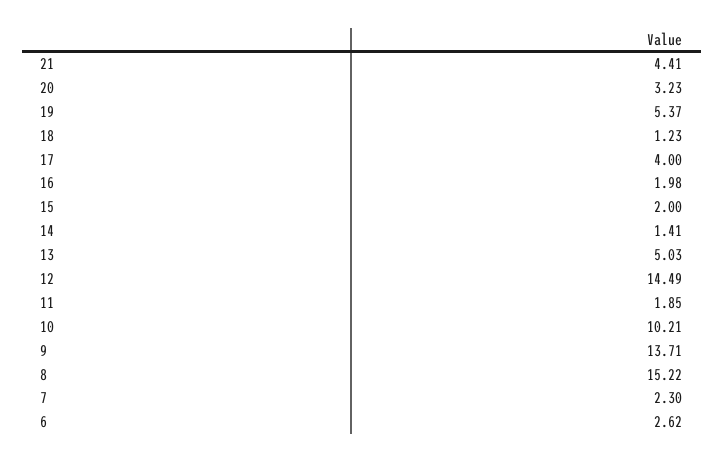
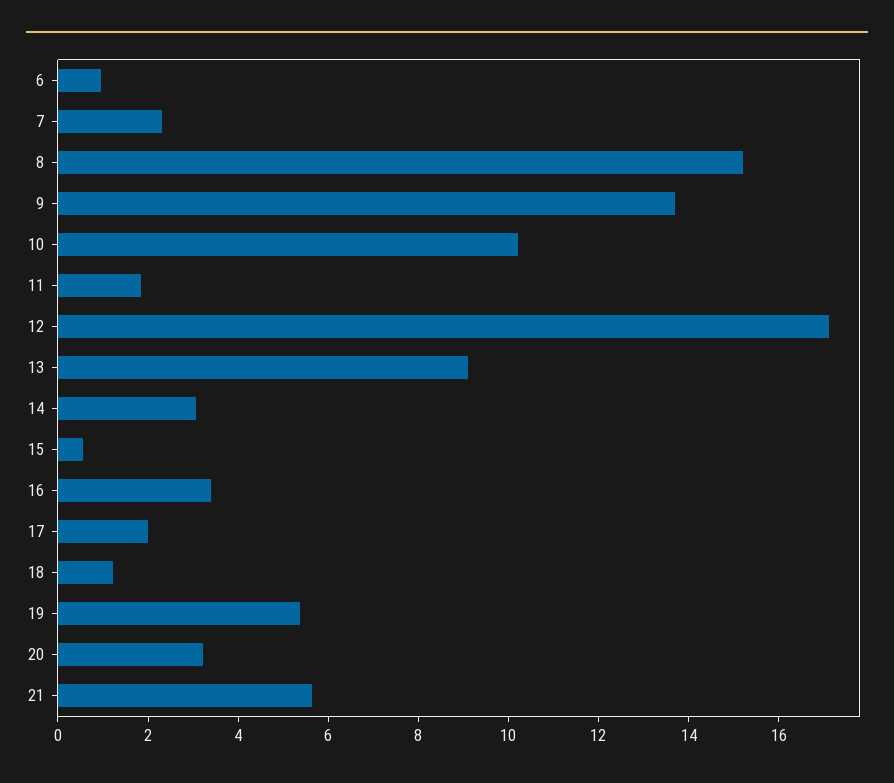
21: 4.41 -> 5.5
17: 4 -> 2
16: 1.98 -> 3.5
15: 2 -> 0.5
14: 1.41 -> 3
13: 5.03 -> 9
12: 14.49 -> 17
6: 2.62 -> 1

